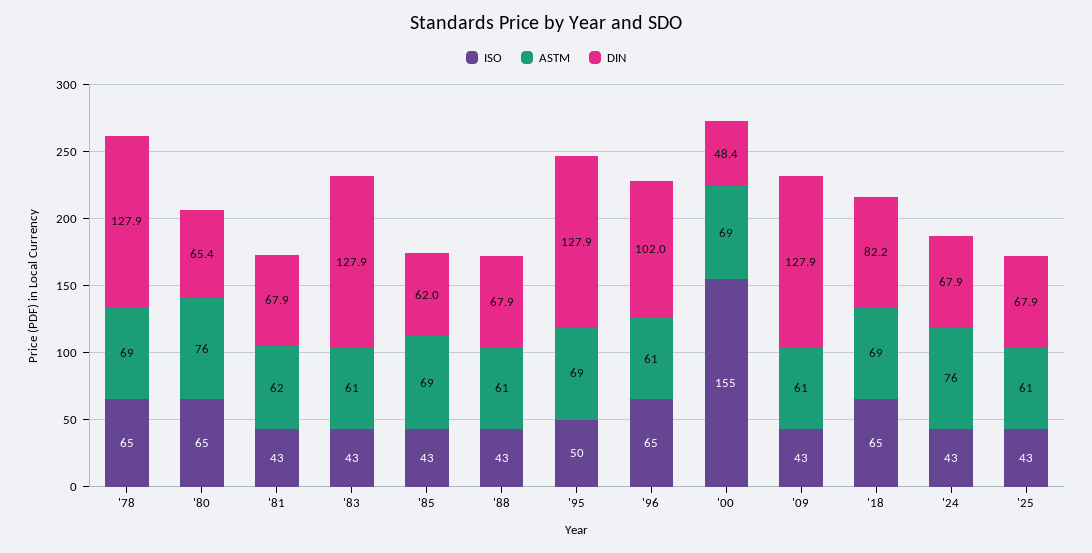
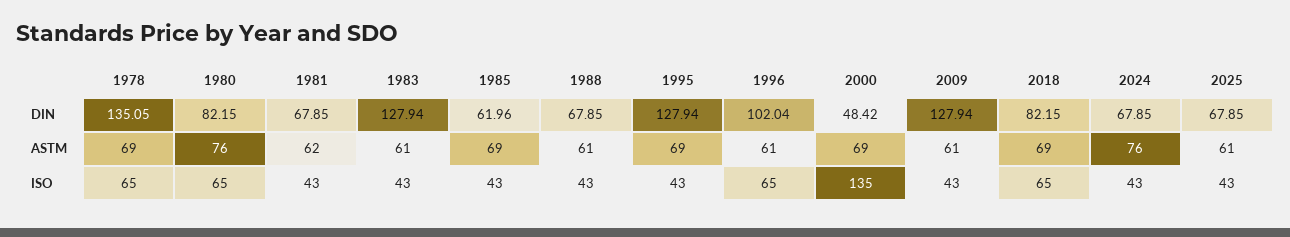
DIN, '78: 127.9 -> 135.05
DIN, '80: 65.4 -> 82.15
ISO, '95: 50 -> 43
ISO, '00: 155 -> 135

